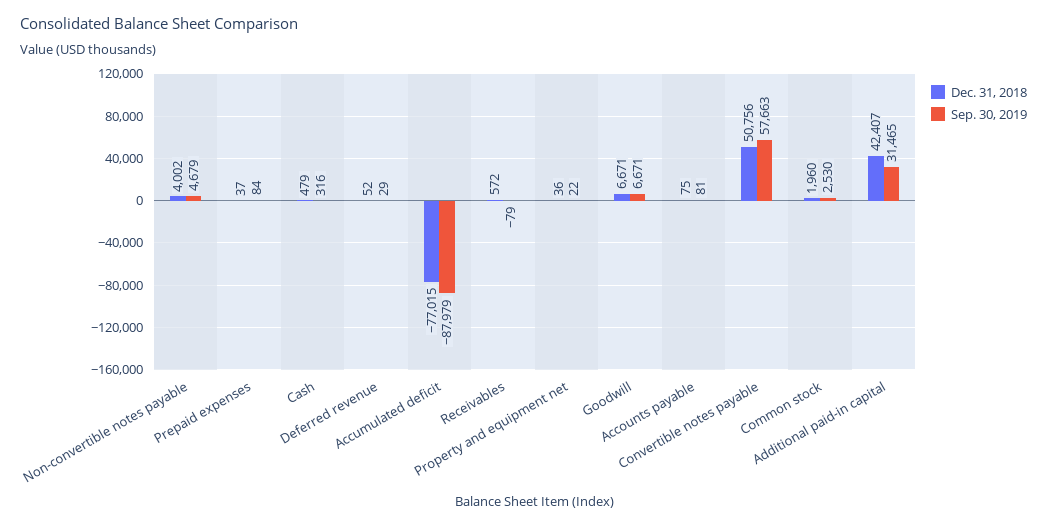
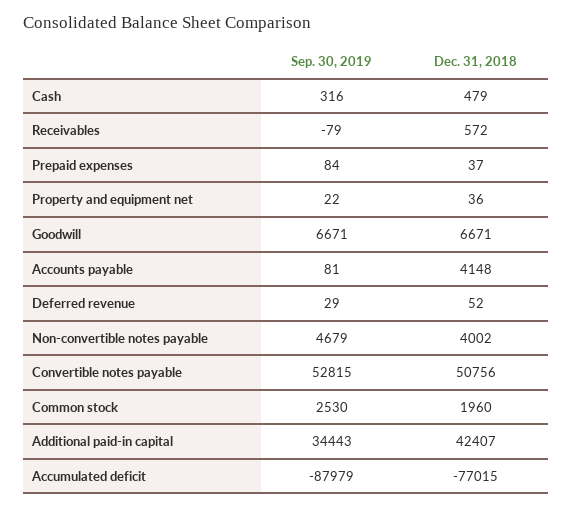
Dec. 31, 2018, Accounts payable: 75 -> 4148
Sep. 30, 2019, Convertible notes payable: 57663 -> 52815
Sep. 30, 2019, Additional paid-in capital: 31465 -> 34443

